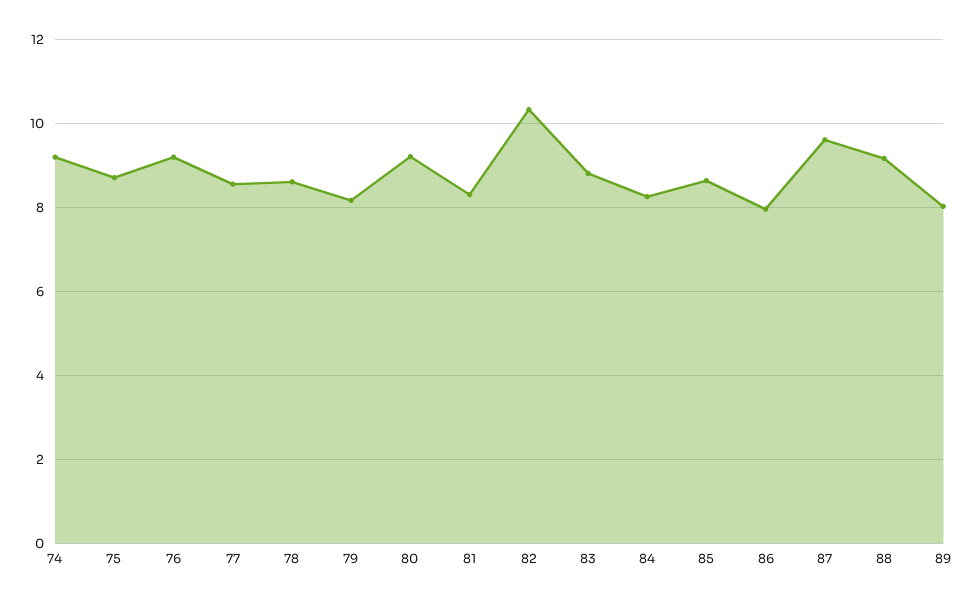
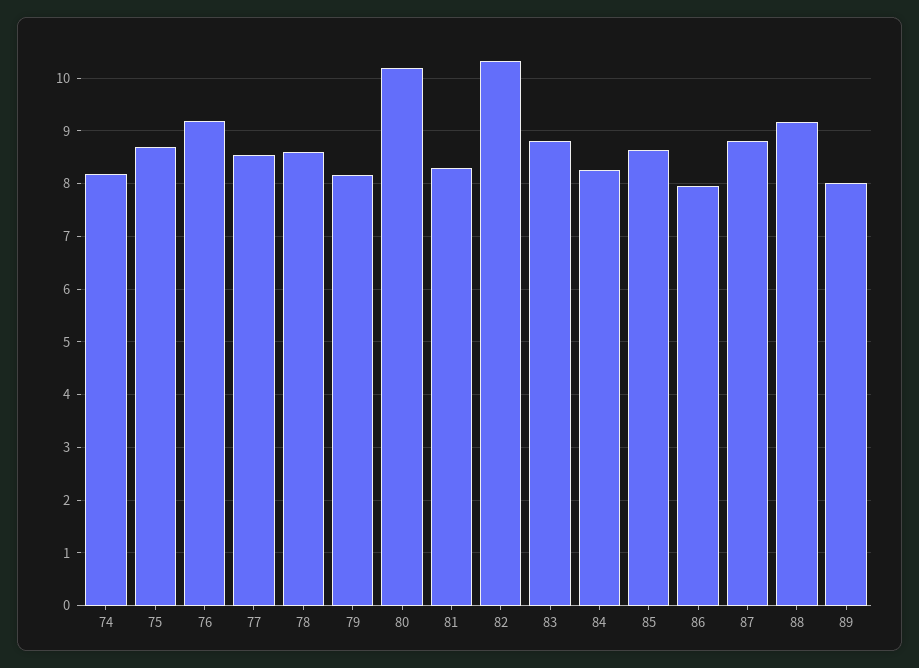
74: 9.2 -> 8.2
80: 9.2 -> 10.2
87: 9.6 -> 8.8

